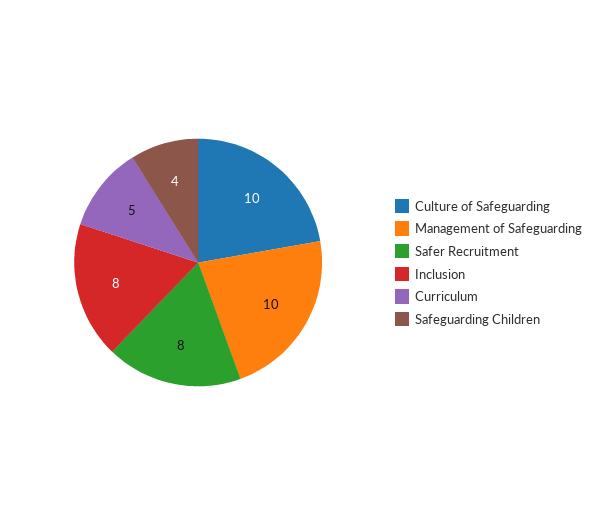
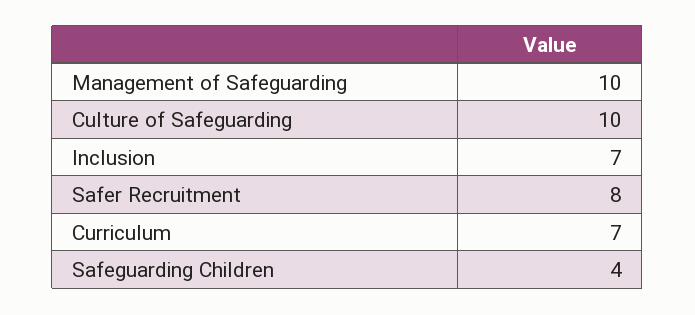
Inclusion: 8 -> 7
Curriculum: 5 -> 7

